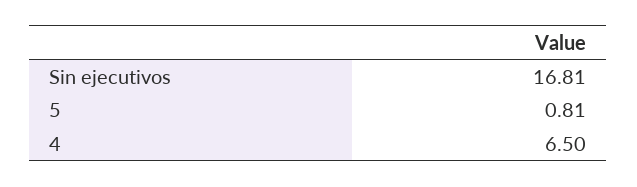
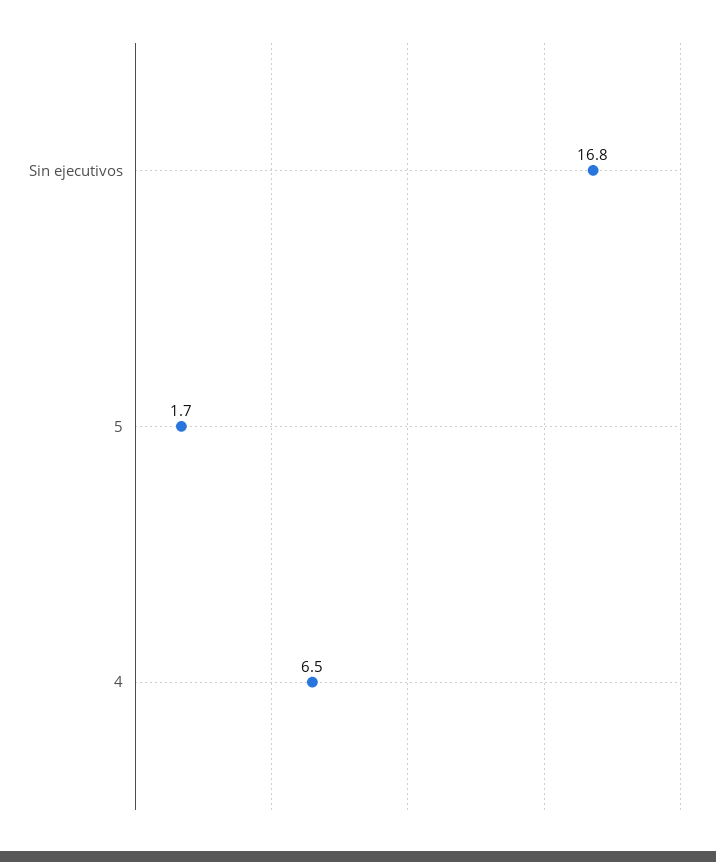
5: 0.81 -> 1.7

